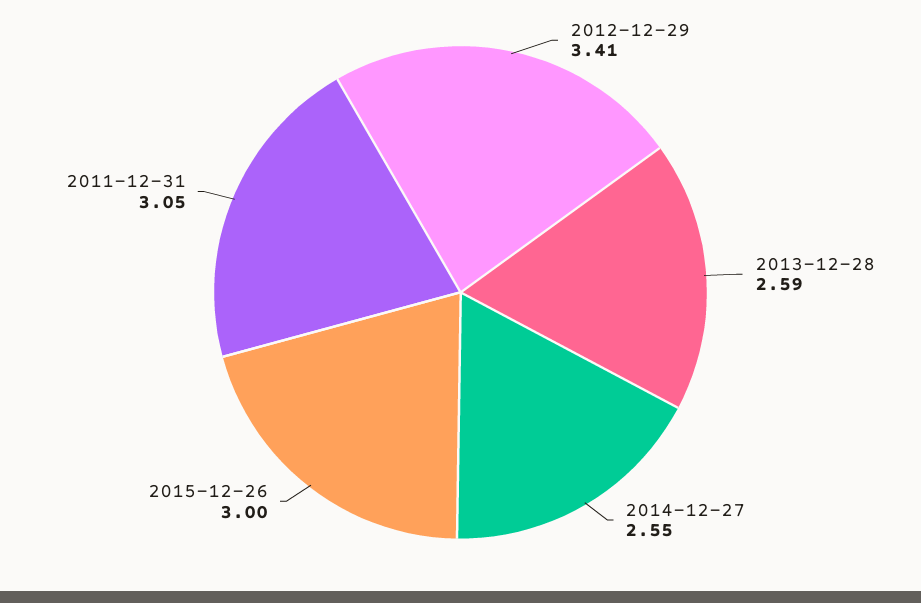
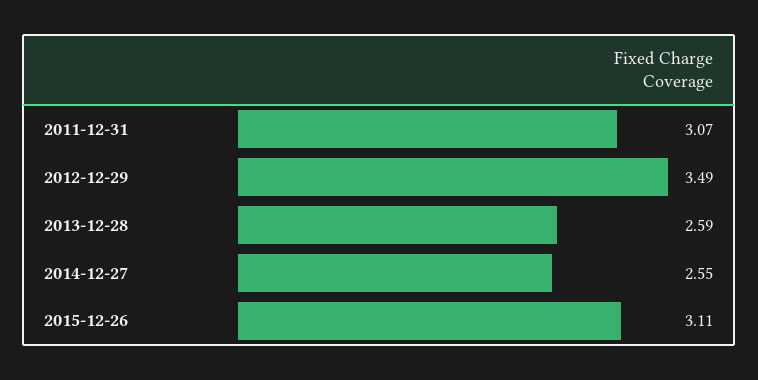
2012-12-29: 3.41 -> 3.49
2015-12-26: 3 -> 3.11
2011-12-31: 3.05 -> 3.07

